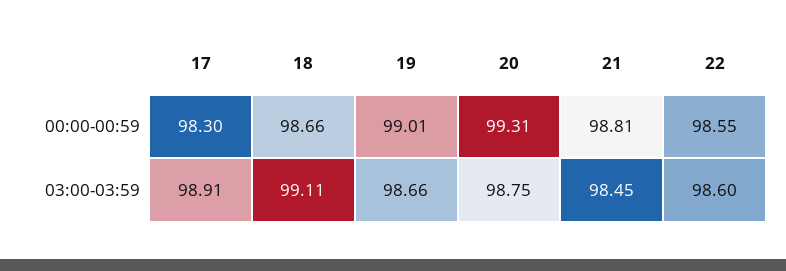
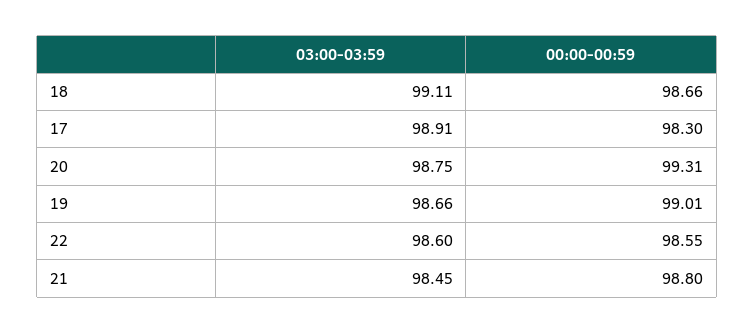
21, 00:00-00:59: 98.81 -> 98.8

